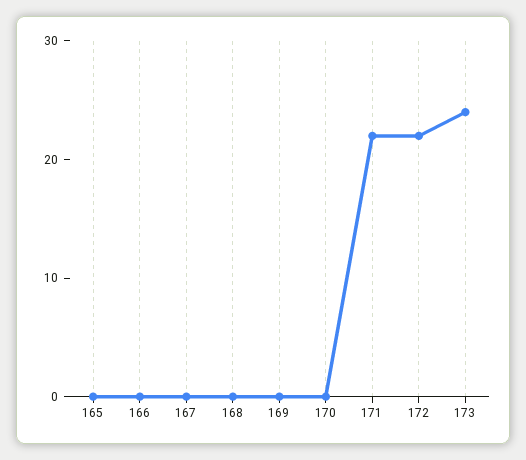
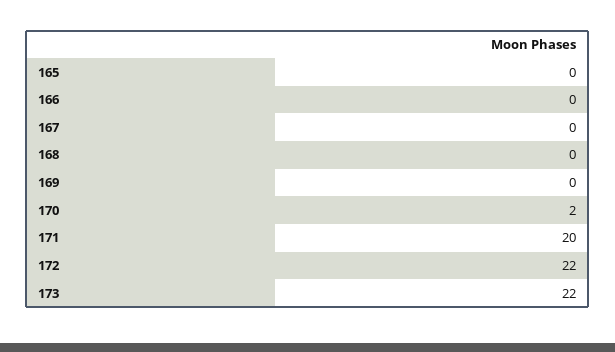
170: 0 -> 2
171: 22 -> 20
173: 24 -> 22

